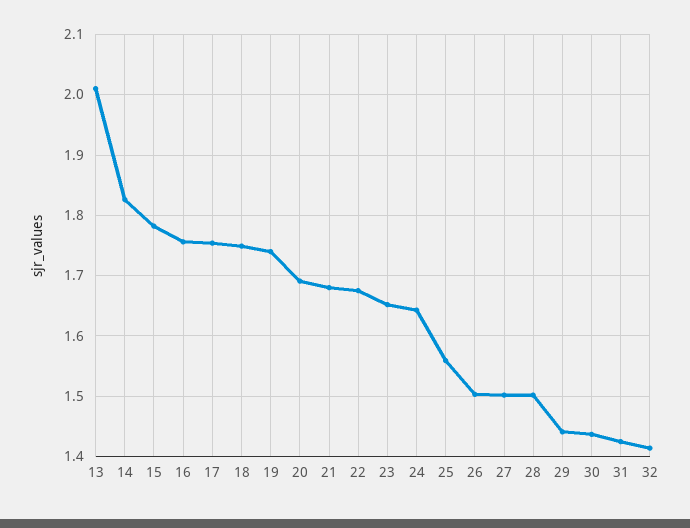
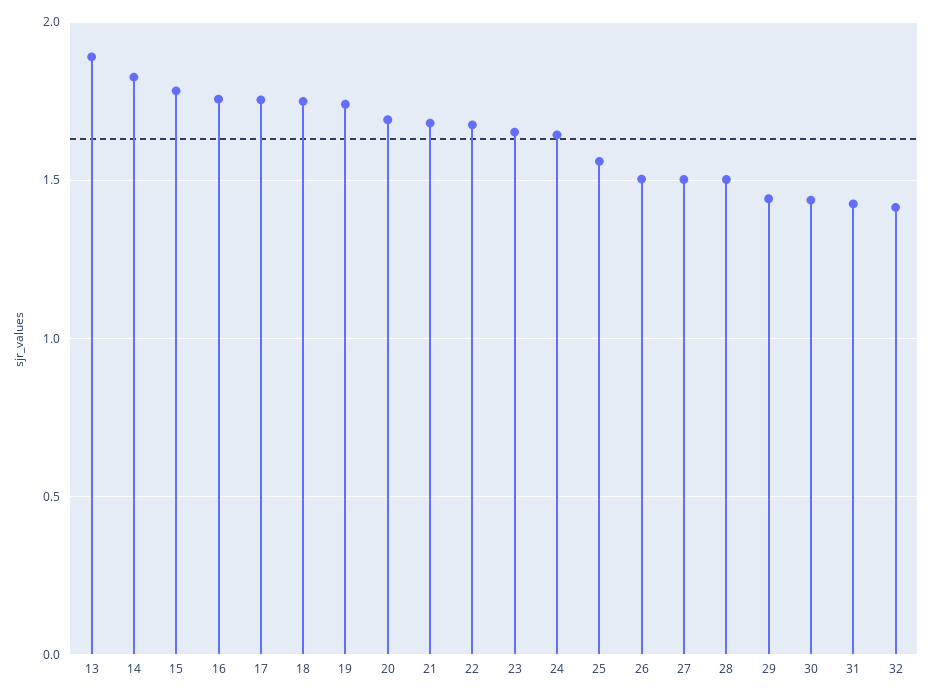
13: 2.01 -> 1.9

